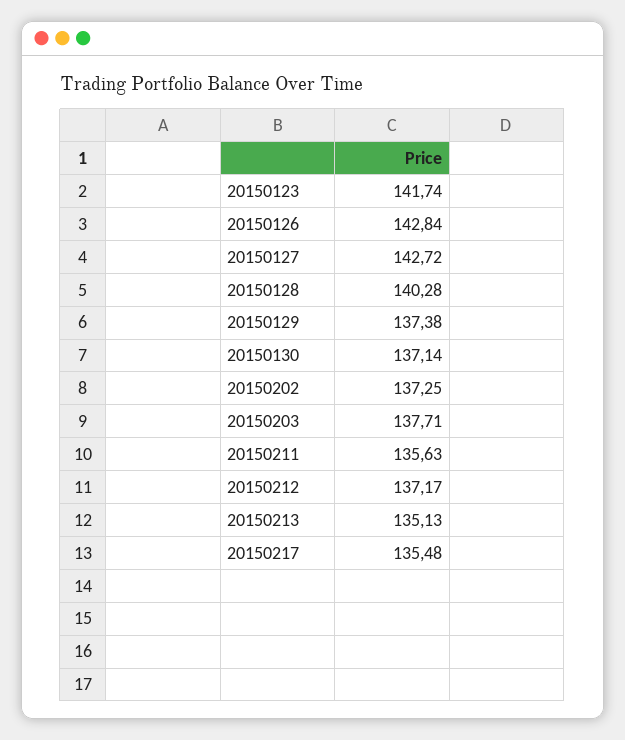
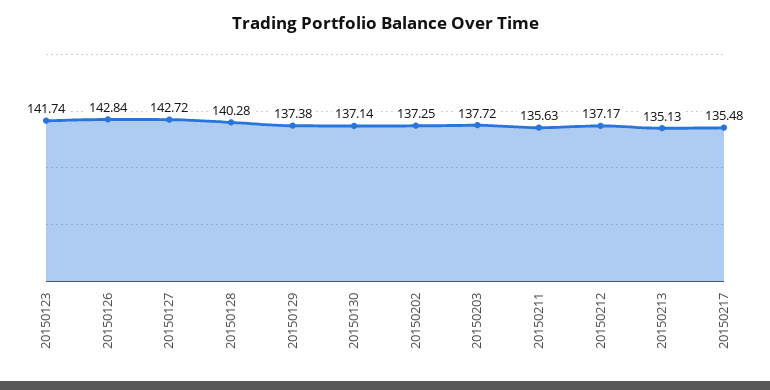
20150203: 137.71 -> 137.72

